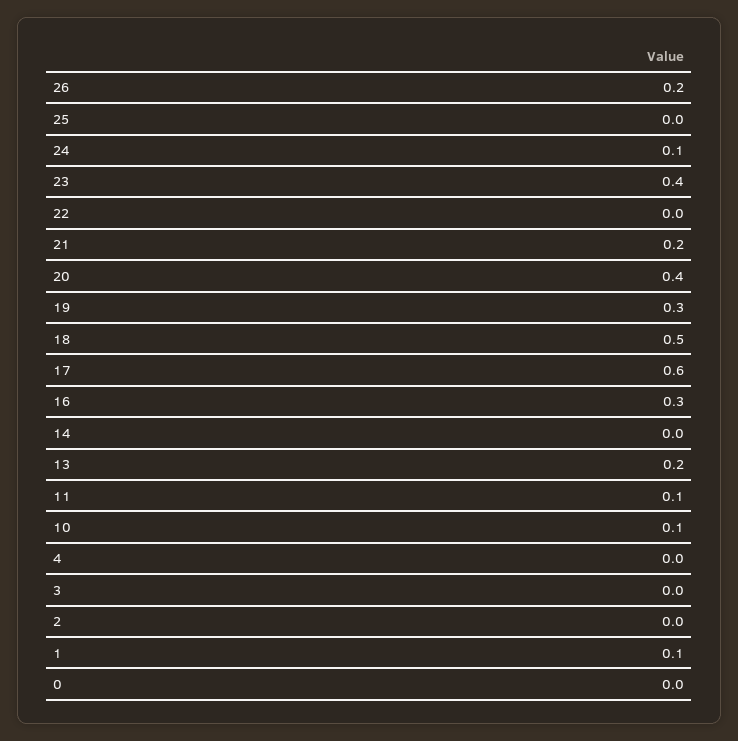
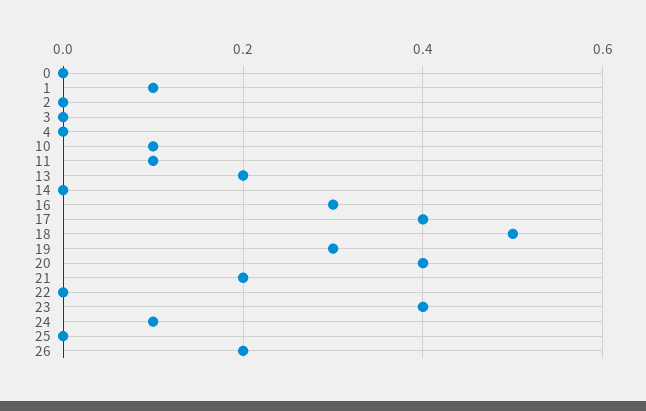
17: 0.6 -> 0.4

